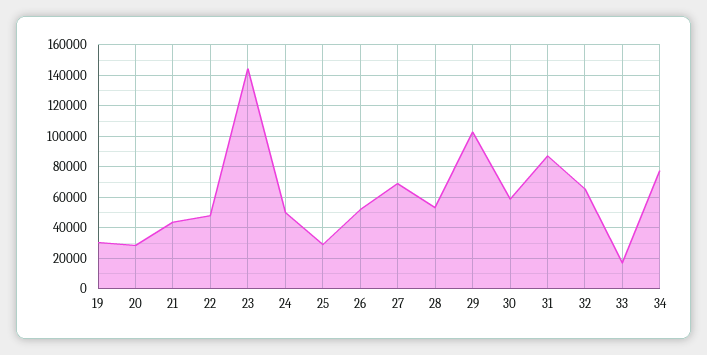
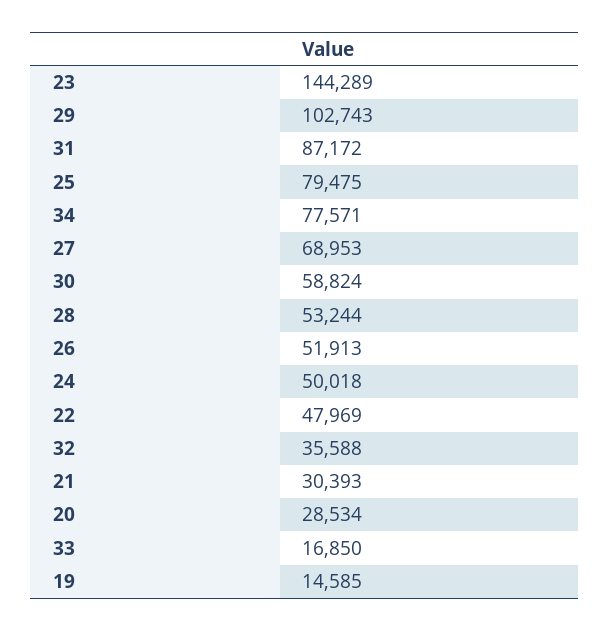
19: 30000 -> 14585
21: 45000 -> 30393
25: 30000 -> 79475
32: 65000 -> 35588

